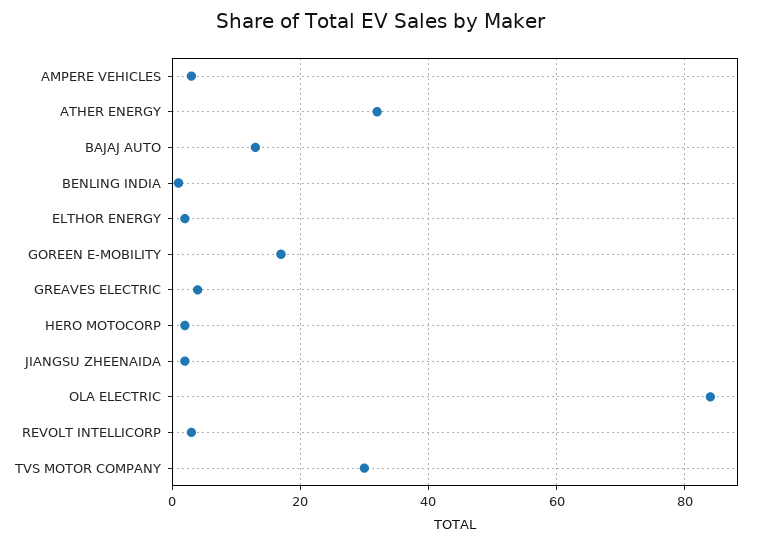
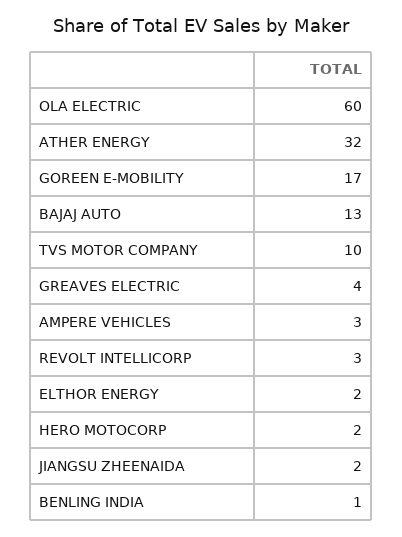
OLA ELECTRIC: 85 -> 60
TVS MOTOR COMPANY: 30 -> 10

